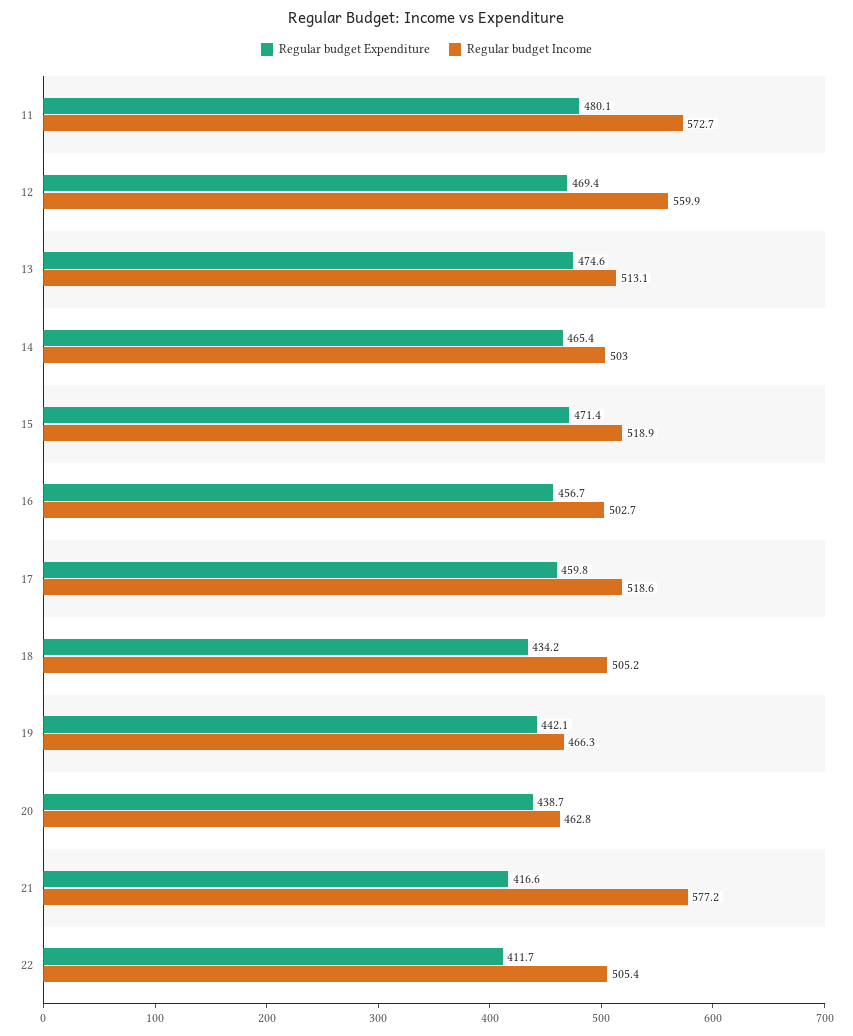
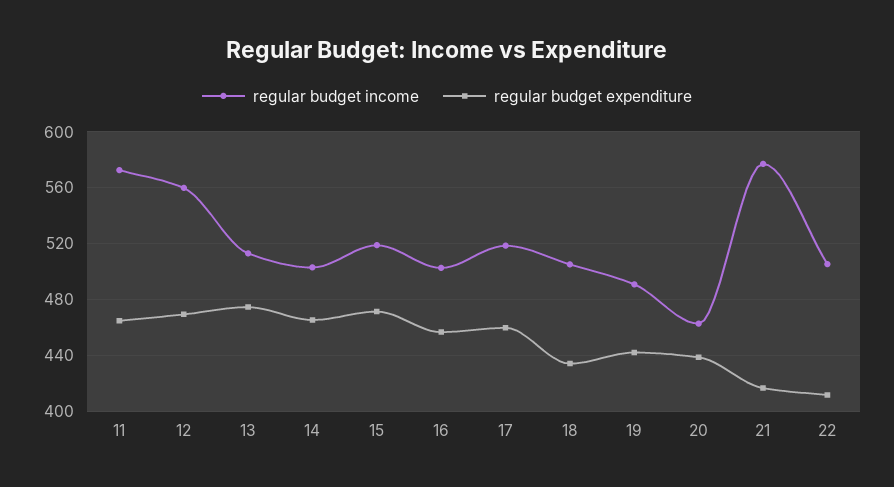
Regular budget Expenditure, 11: 480.1 -> 465
Regular budget Income, 19: 466.3 -> 490

